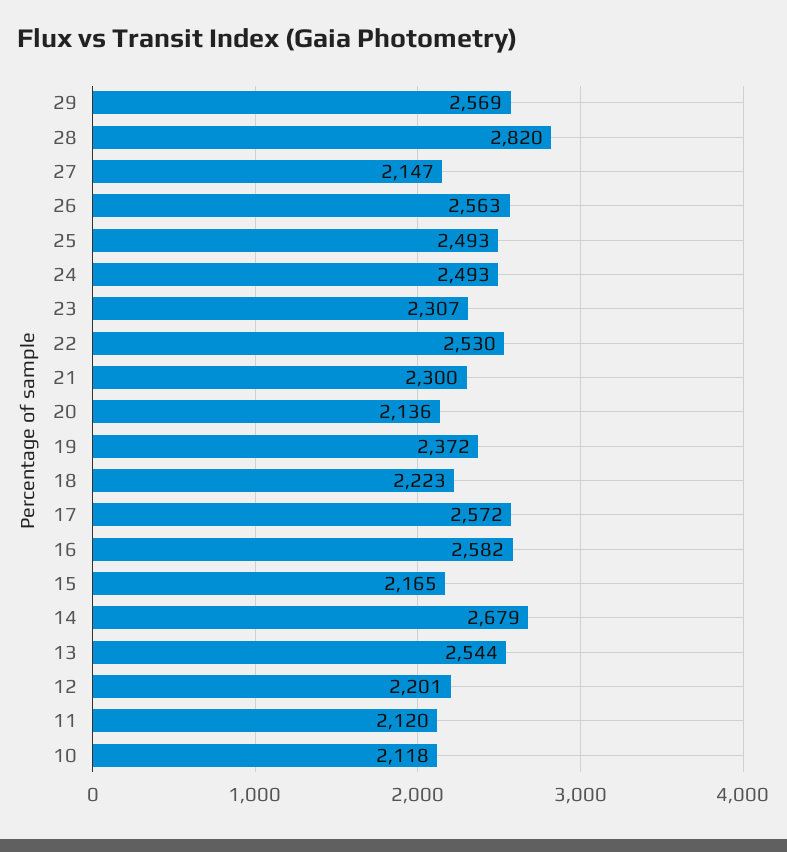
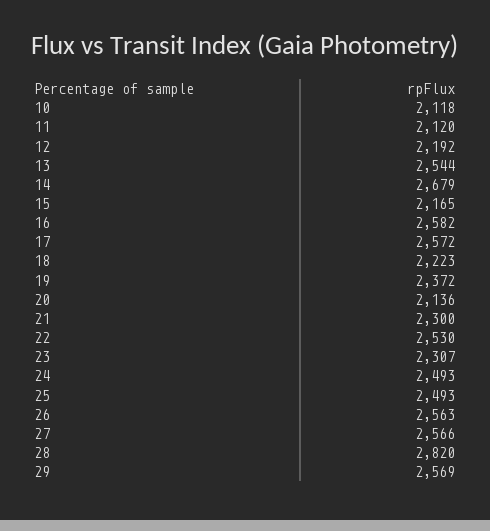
27: 2147 -> 2566
12: 2201 -> 2192

